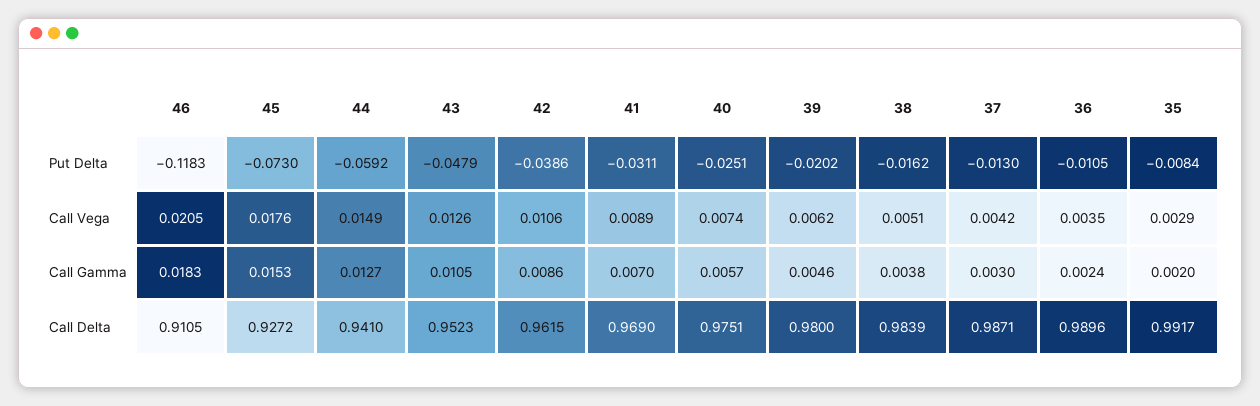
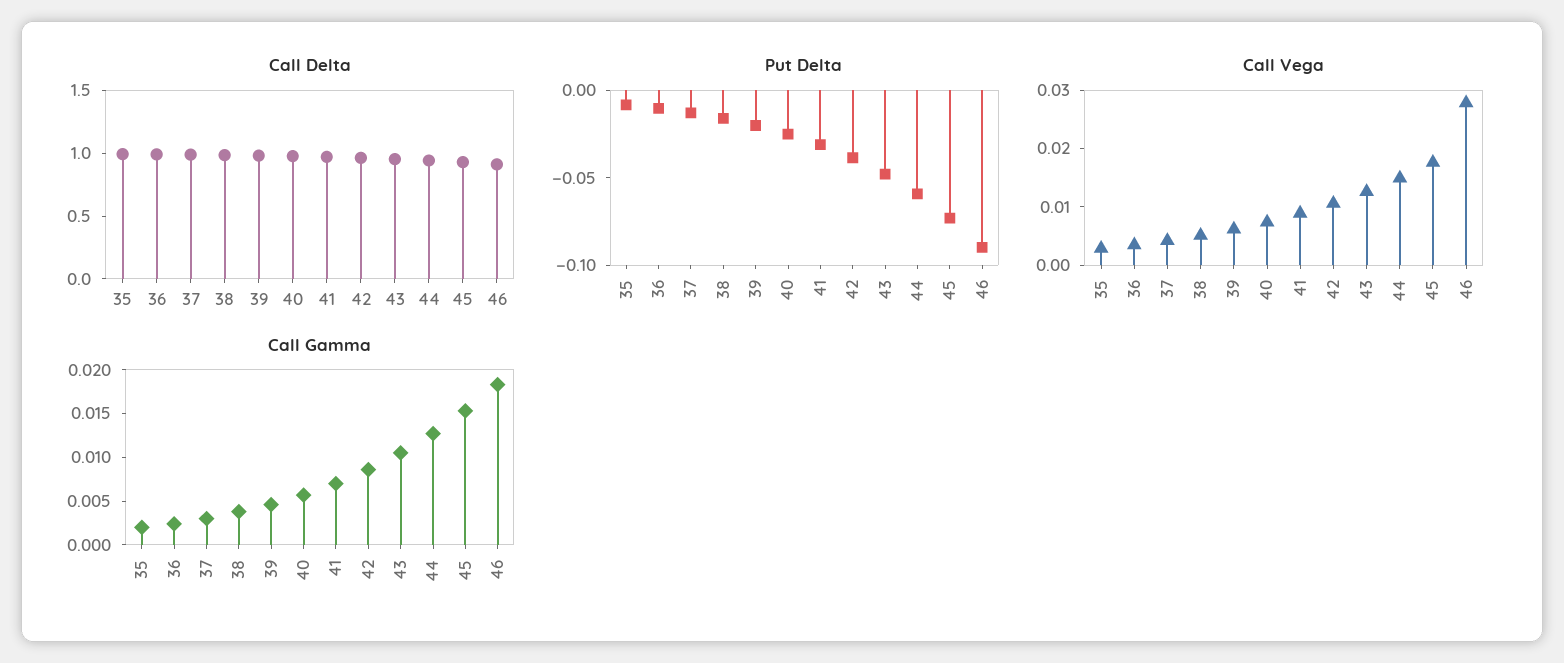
Put Delta, 46: -0.1183 -> -0.09
Call Vega, 46: 0.0205 -> 0.028

